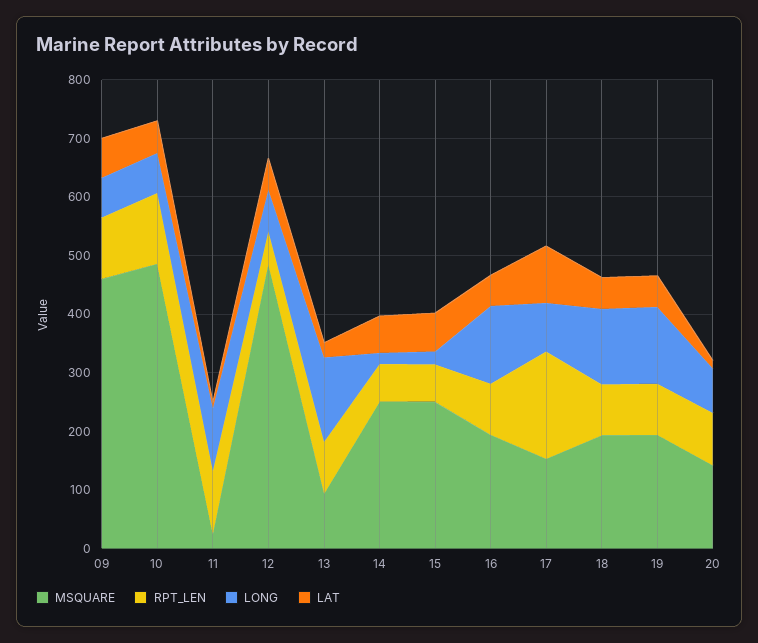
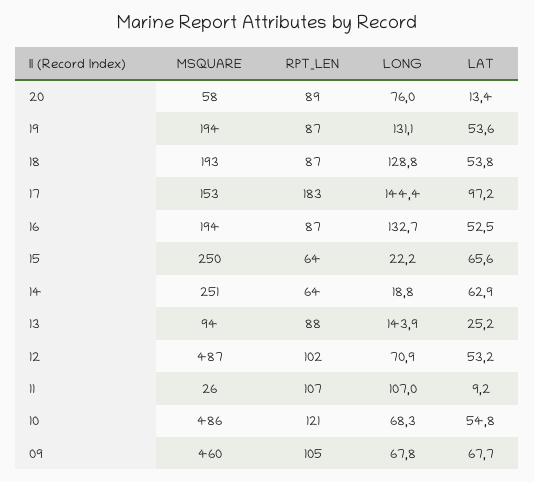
RPT_LEN, 12: 60 -> 102
LONG, 17: 80 -> 144.4
MSQUARE, 20: 140 -> 58

